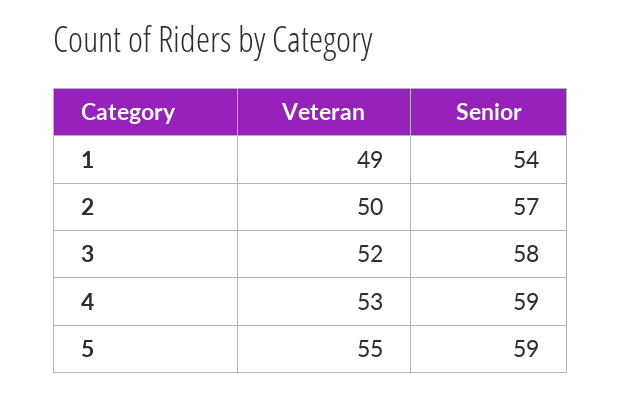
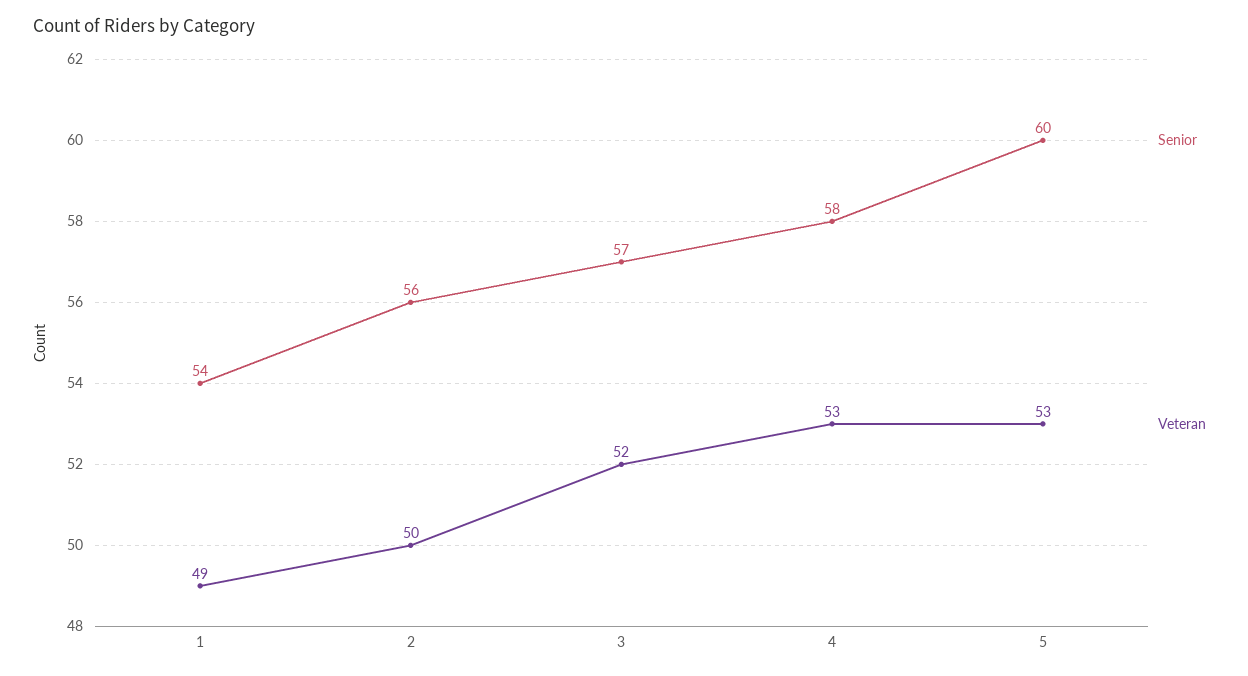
Senior, 2: 57 -> 56
Senior, 3: 58 -> 57
Senior, 4: 59 -> 58
Veteran, 5: 55 -> 53
Senior, 5: 59 -> 60

